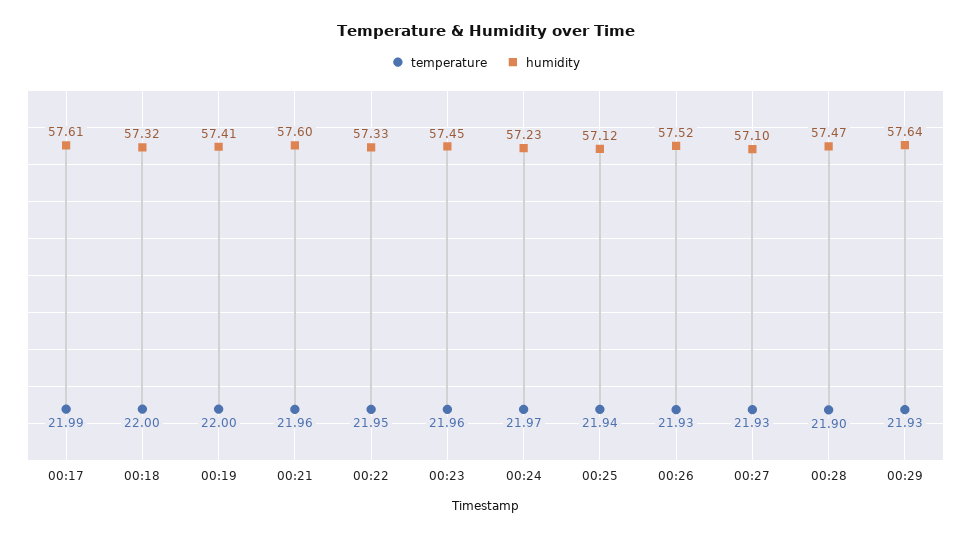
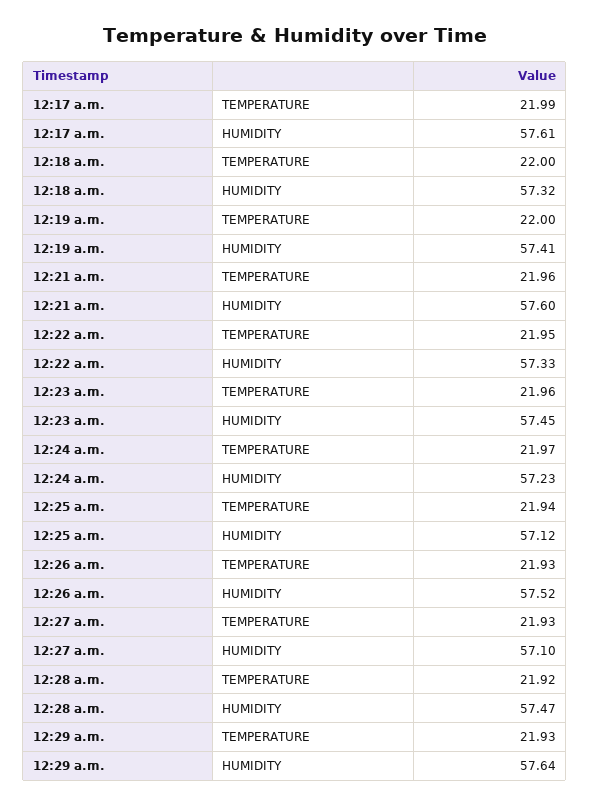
temperature, 00:28: 21.9 -> 21.92

